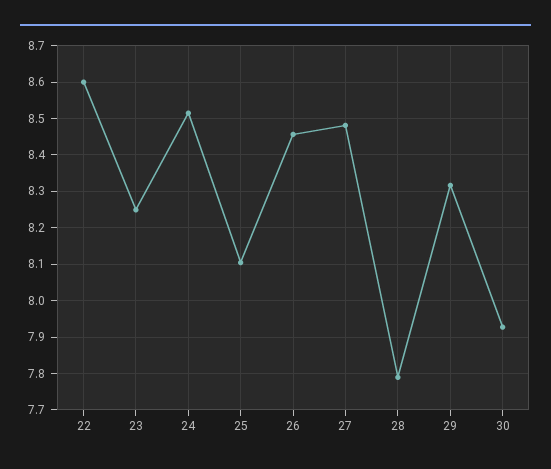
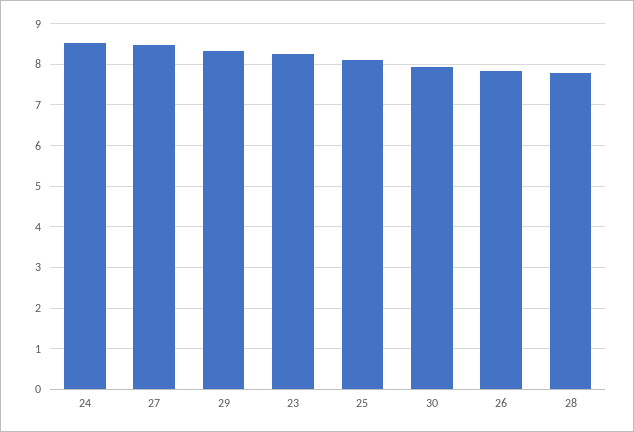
22: 8.6 -> none
26: 8.46 -> 7.8

